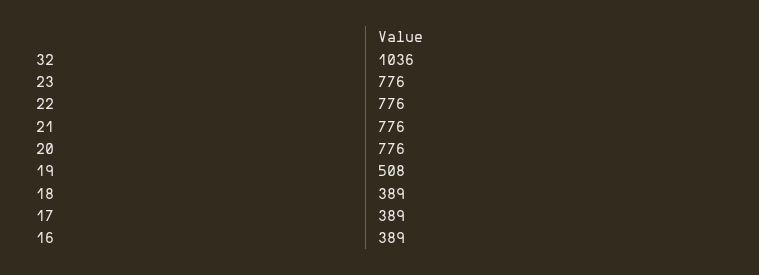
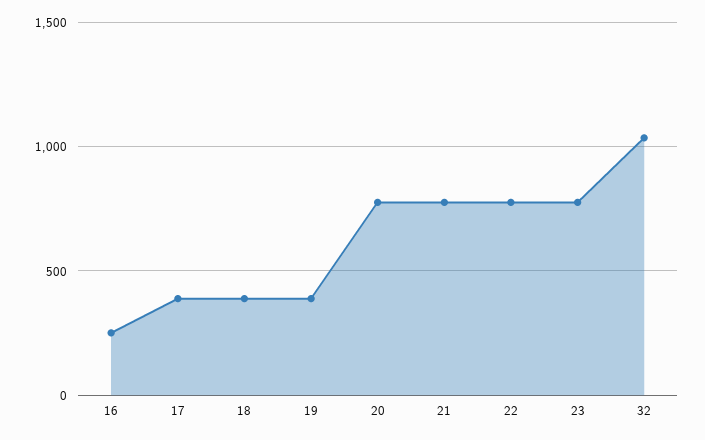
19: 508 -> 400
16: 389 -> 250

